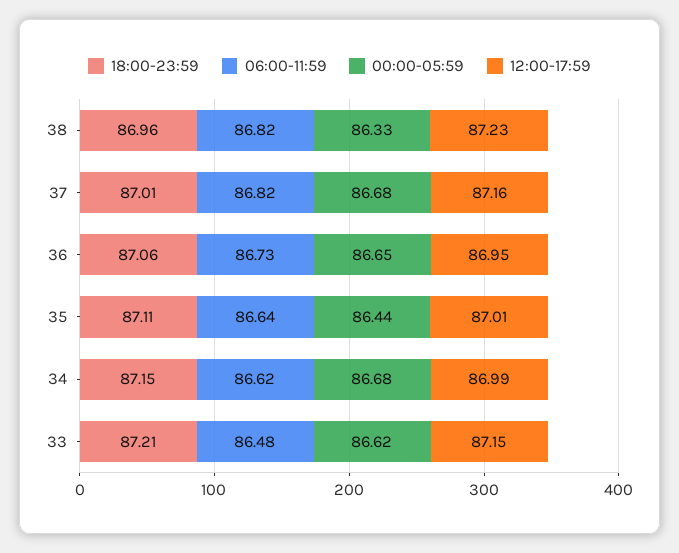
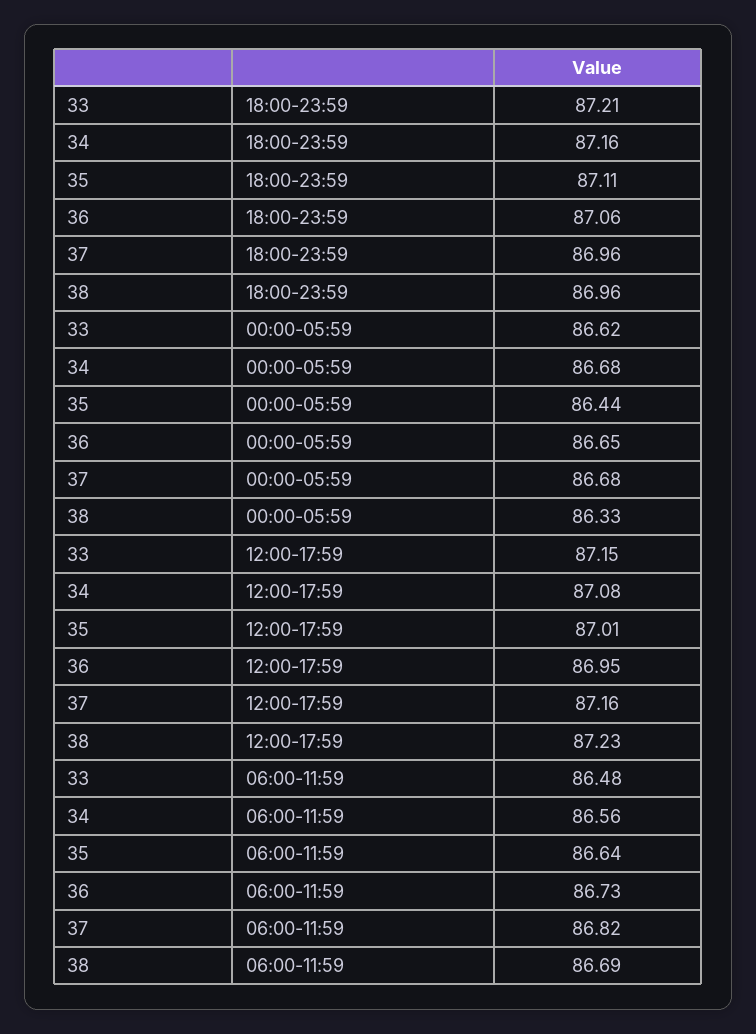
06:00-11:59, 38: 86.82 -> 86.69
18:00-23:59, 37: 87.01 -> 86.96
18:00-23:59, 34: 87.15 -> 87.16
06:00-11:59, 34: 86.62 -> 86.56
12:00-17:59, 34: 86.99 -> 87.08

